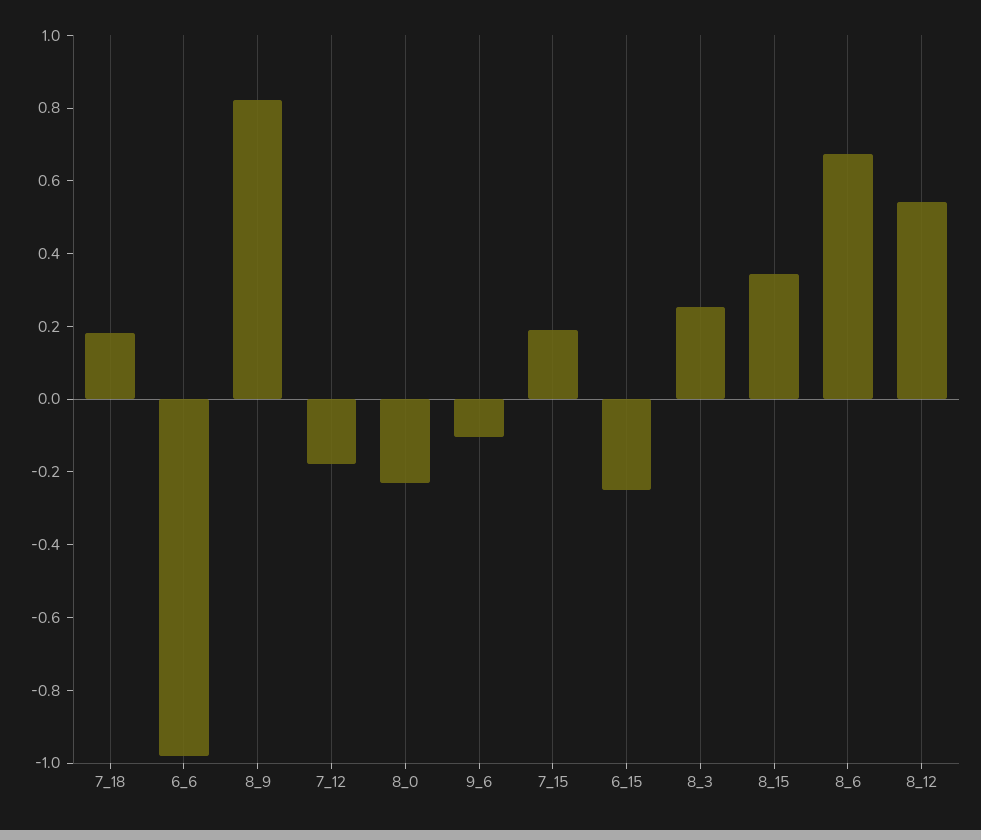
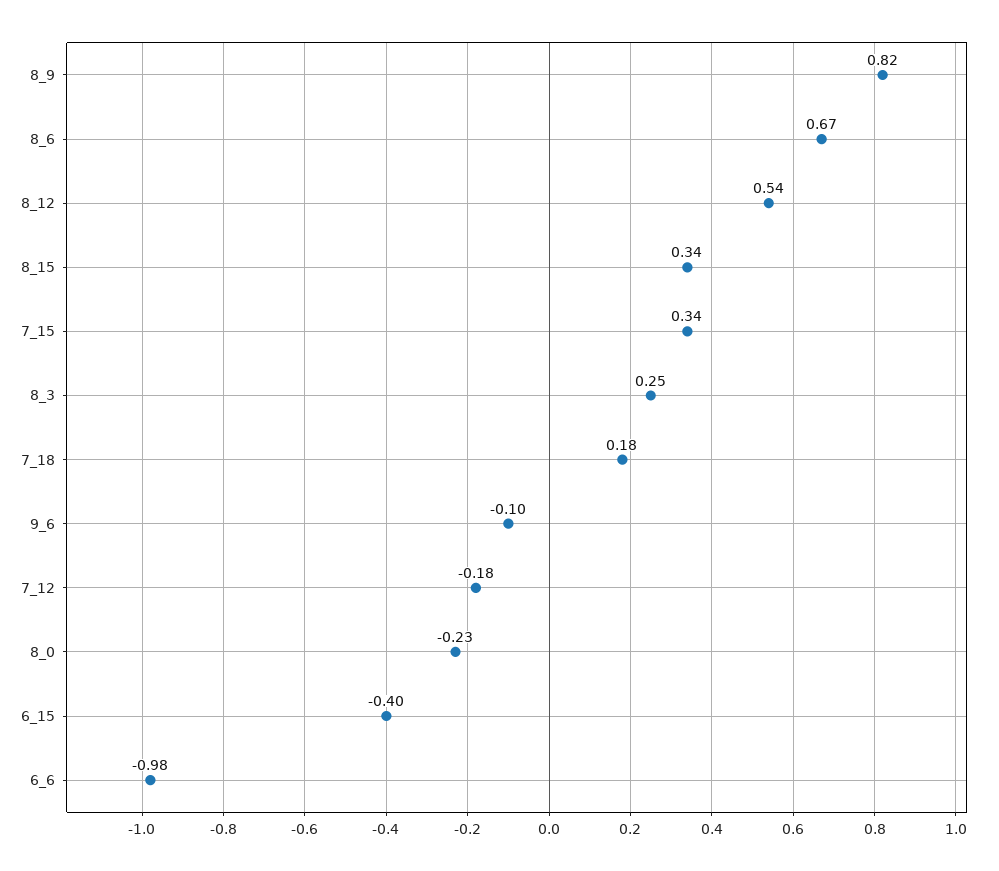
7_15: 0.2 -> 0.34
6_15: -0.25 -> -0.4

